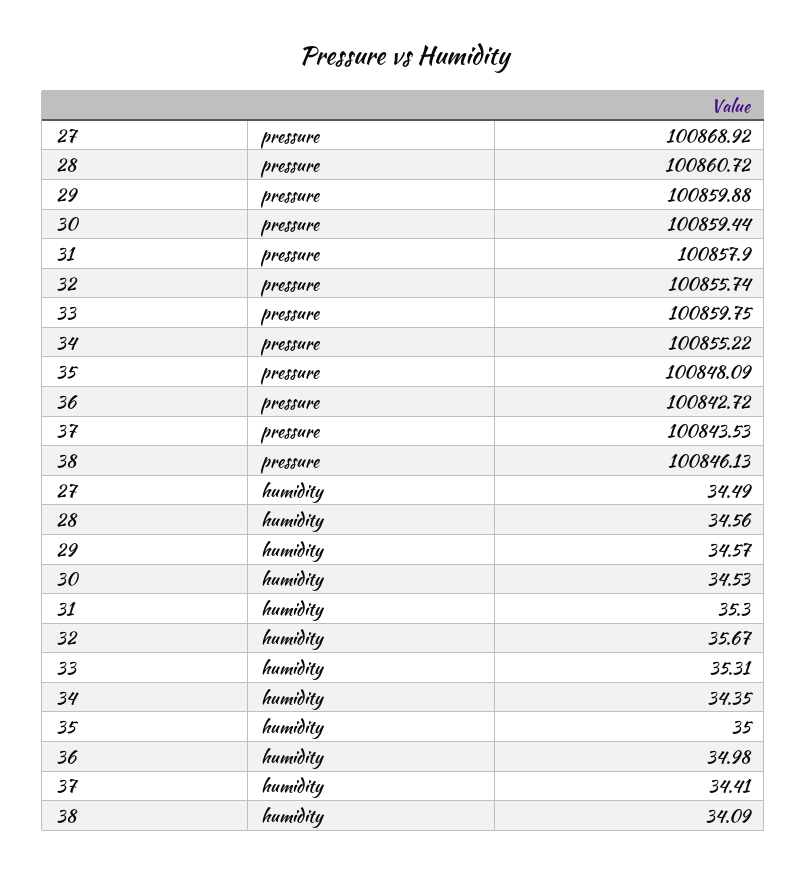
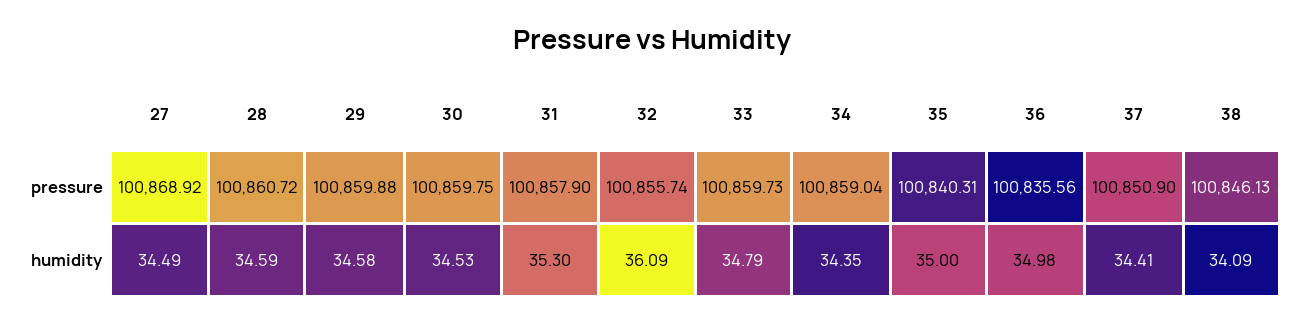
30, pressure: 100859.44 -> 100859.75
33, pressure: 100859.75 -> 100859.73
34, pressure: 100855.22 -> 100859.04
35, pressure: 100848.09 -> 100840.31
36, pressure: 100842.72 -> 100835.56
37, pressure: 100843.53 -> 100850.9
28, humidity: 34.56 -> 34.59
29, humidity: 34.57 -> 34.58
32, humidity: 35.67 -> 36.09
33, humidity: 35.31 -> 34.79

